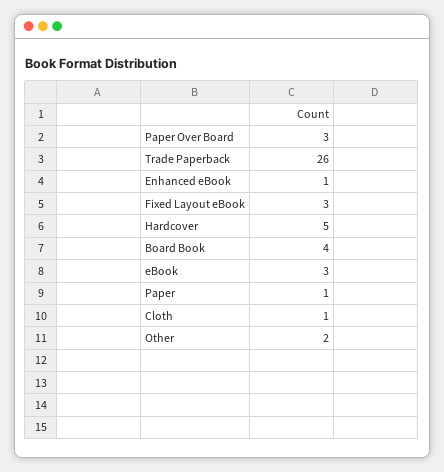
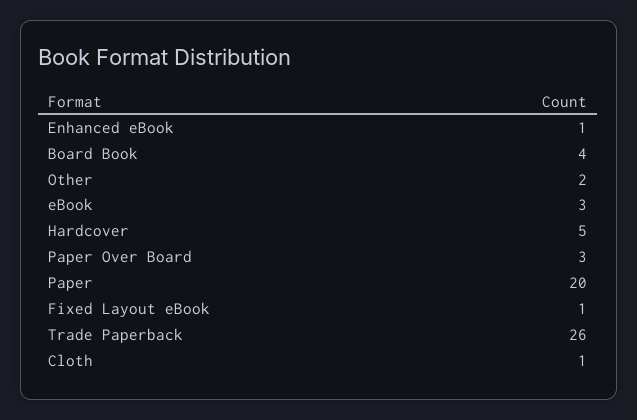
Fixed Layout eBook: 3 -> 1
Paper: 1 -> 20

